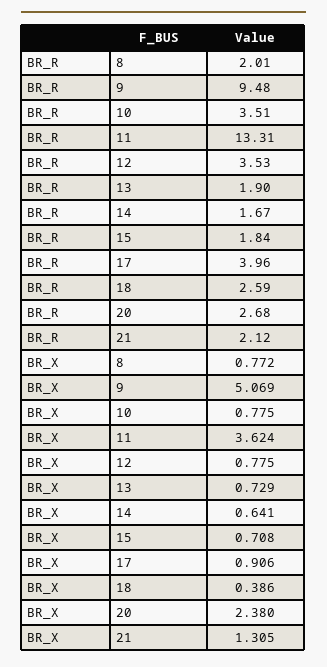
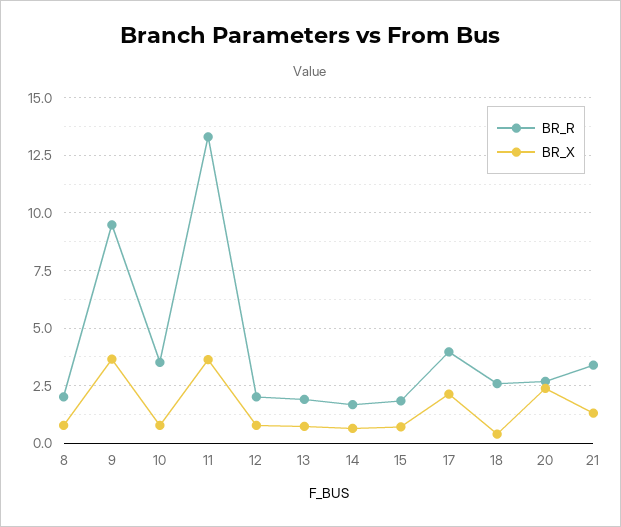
BR_R, 12: 3.53 -> 2
BR_R, 21: 2.12 -> 3.5
BR_X, 9: 5.069 -> 3.5
BR_X, 17: 0.906 -> 2

